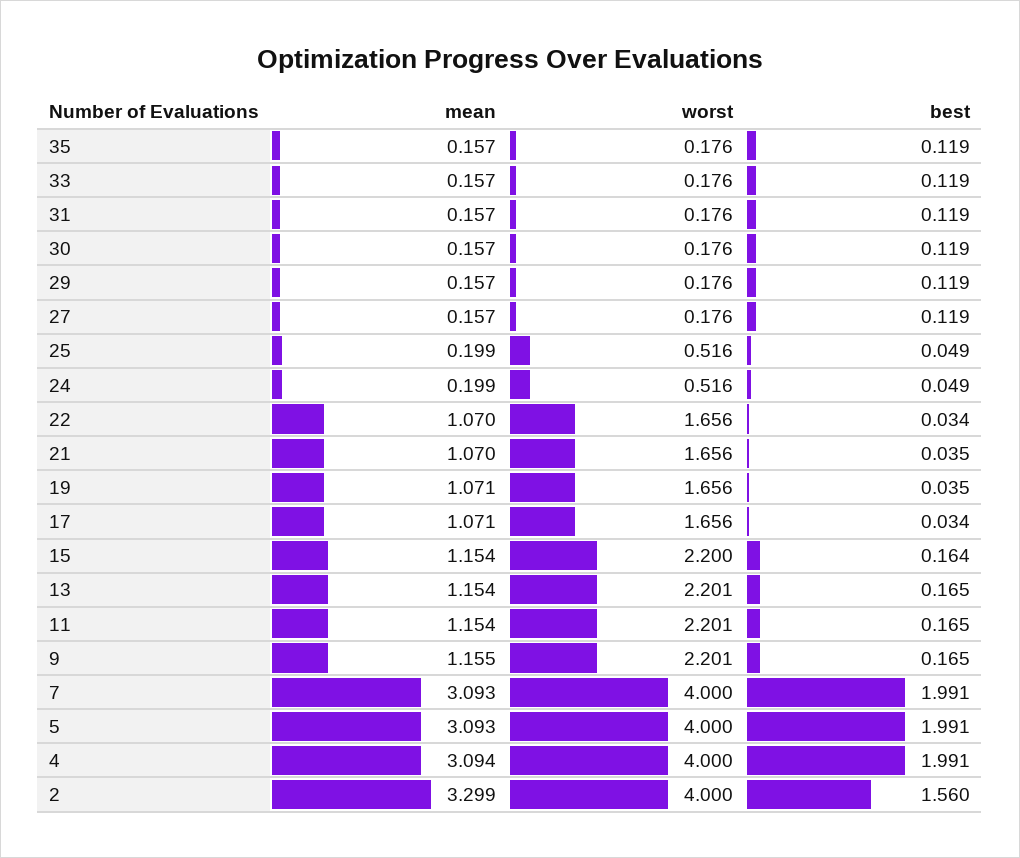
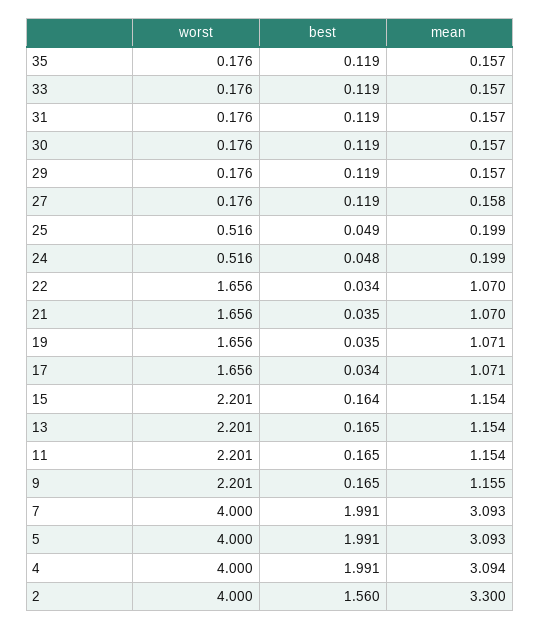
mean, 27: 0.157 -> 0.158
best, 24: 0.049 -> 0.048
worst, 15: 2.2 -> 2.201
mean, 2: 3.299 -> 3.3

